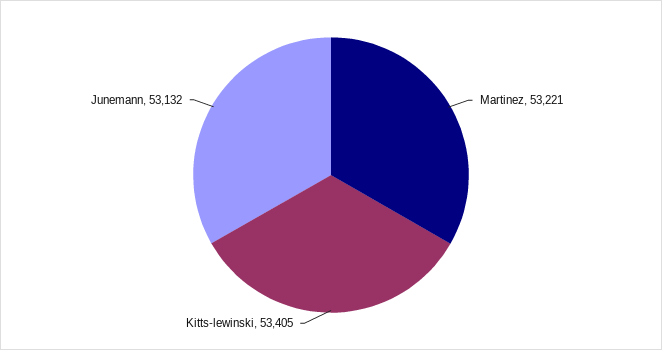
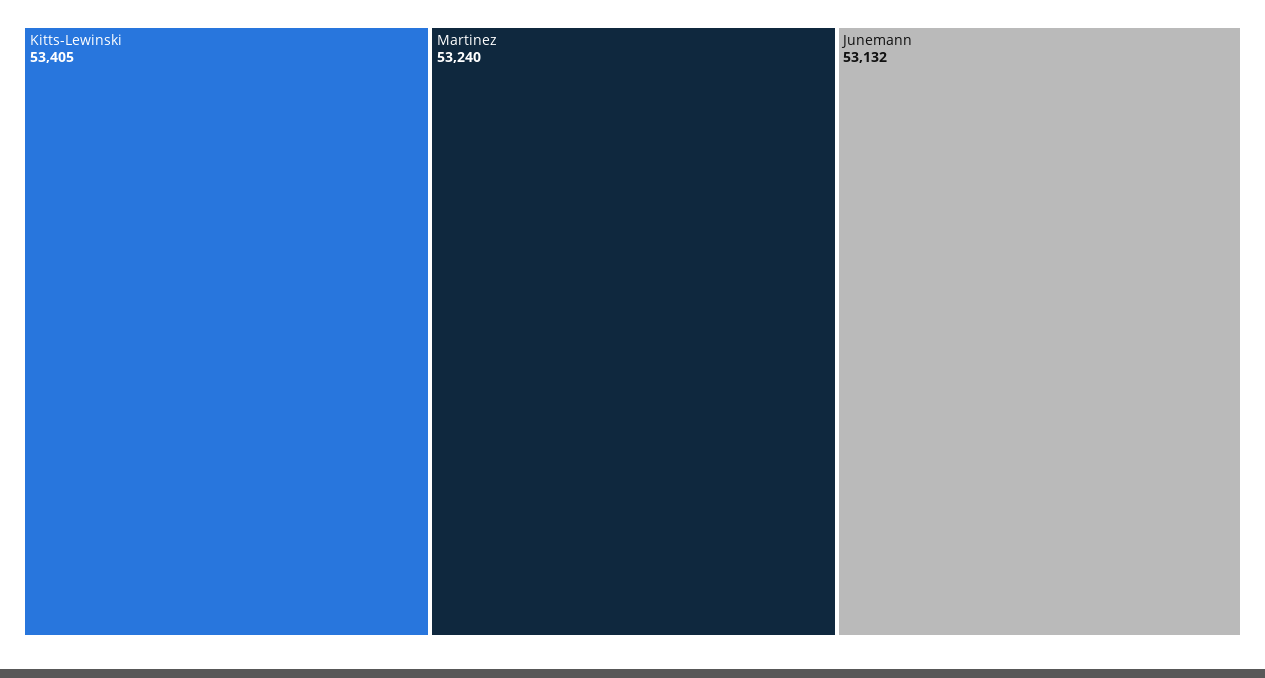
Martinez: 53221 -> 53240

